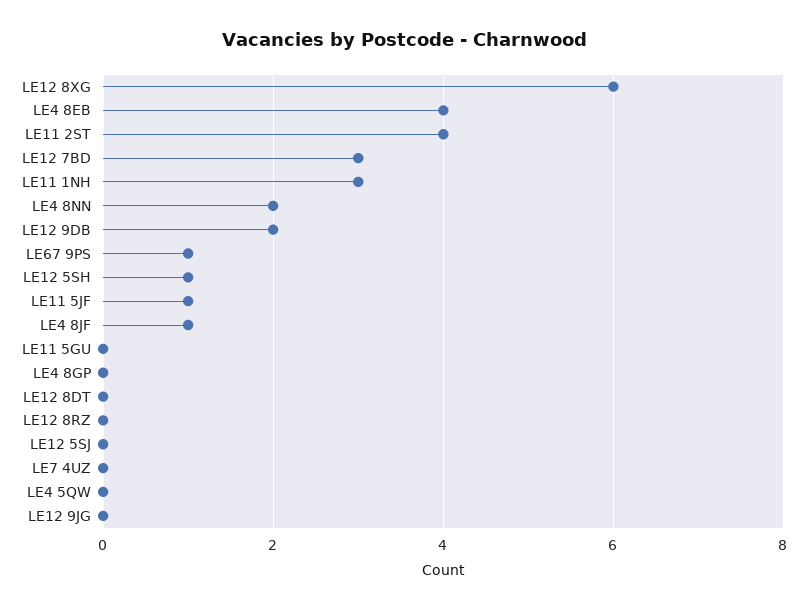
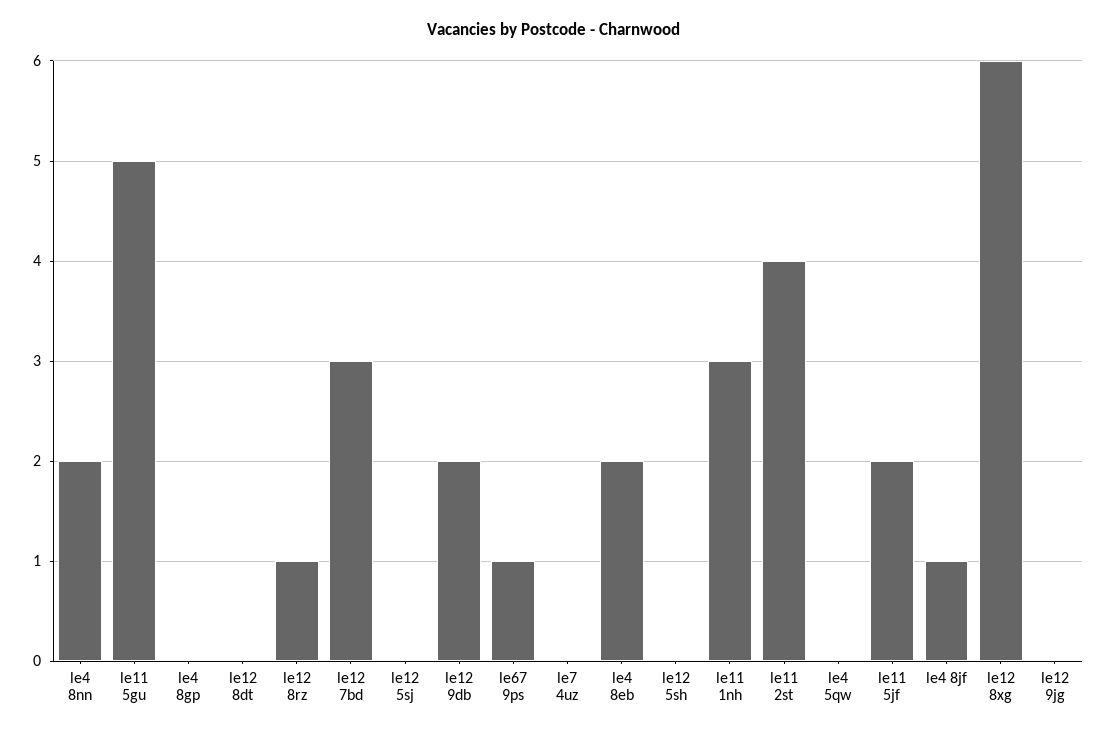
LE4 8EB: 4 -> 2
LE12 5SH: 1 -> 0
LE11 5JF: 1 -> 2
LE11 5GU: 0 -> 5
LE12 8RZ: 0 -> 1

